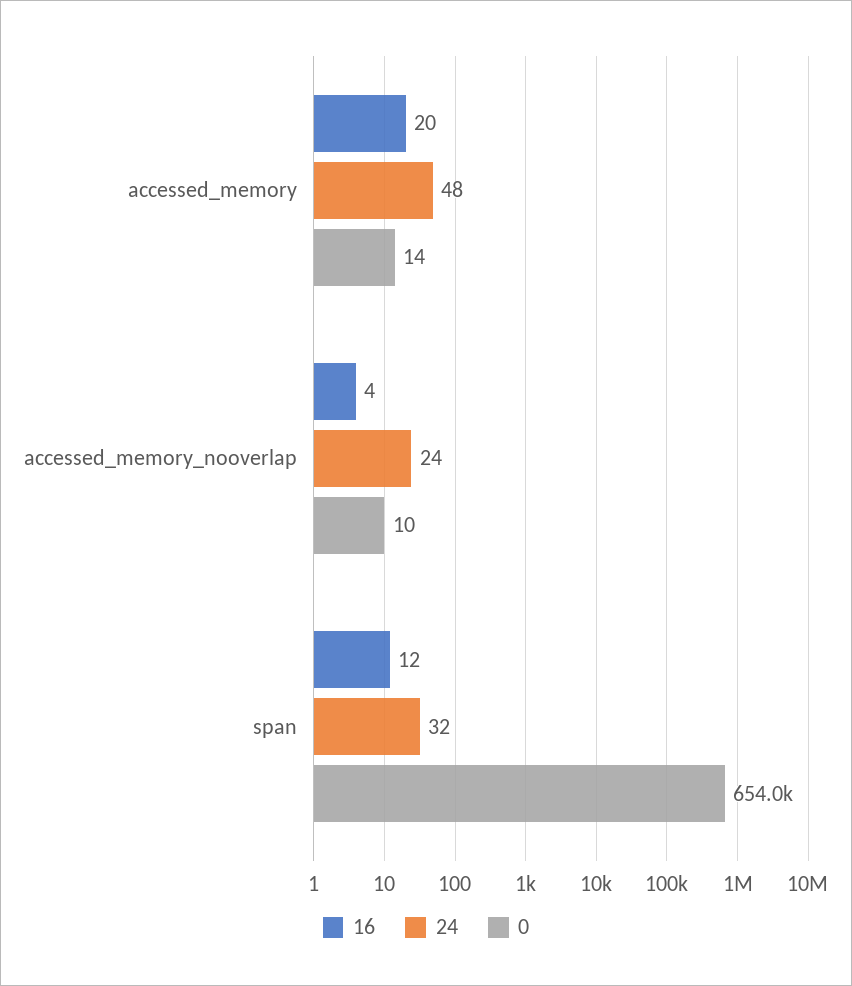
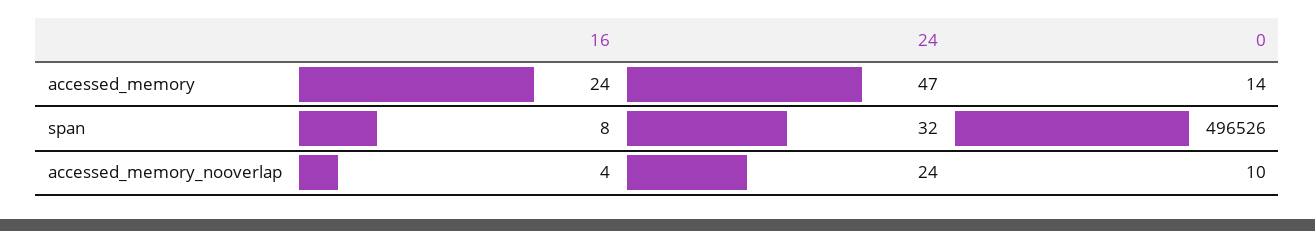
16, accessed_memory: 20 -> 24
24, accessed_memory: 48 -> 47
16, span: 12 -> 8
0, span: 654000 -> 496526

